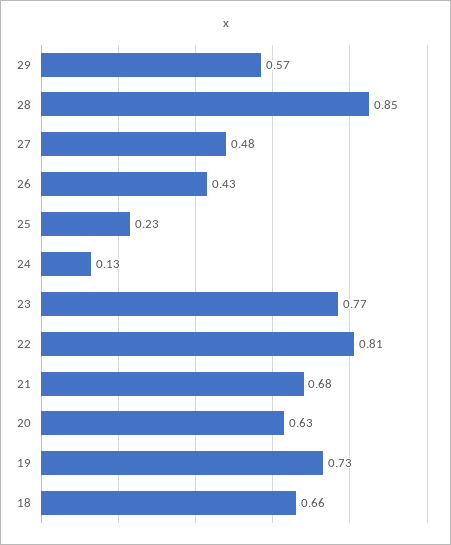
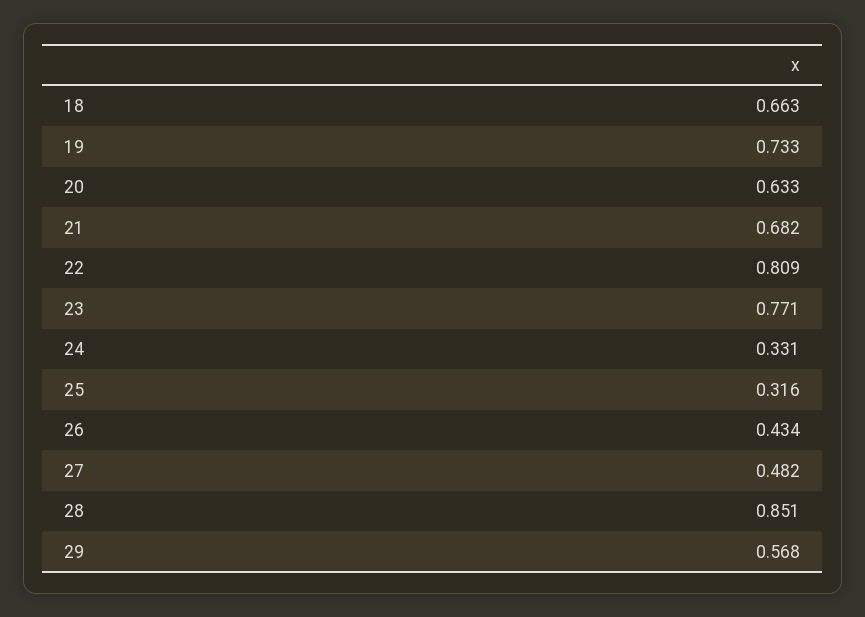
25: 0.23 -> 0.316
24: 0.13 -> 0.331

